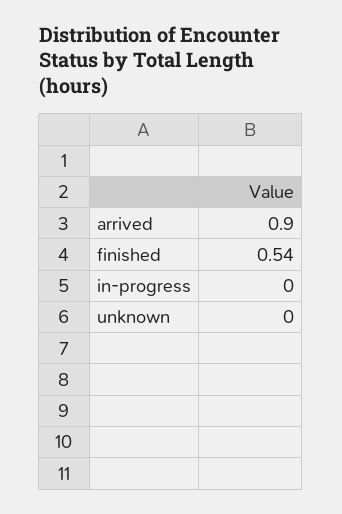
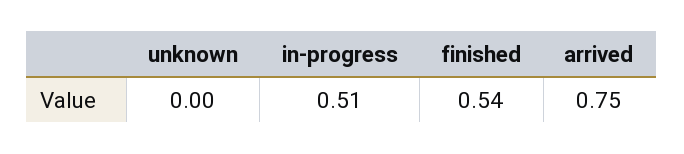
arrived: 0.9 -> 0.75
in-progress: 0 -> 0.51

